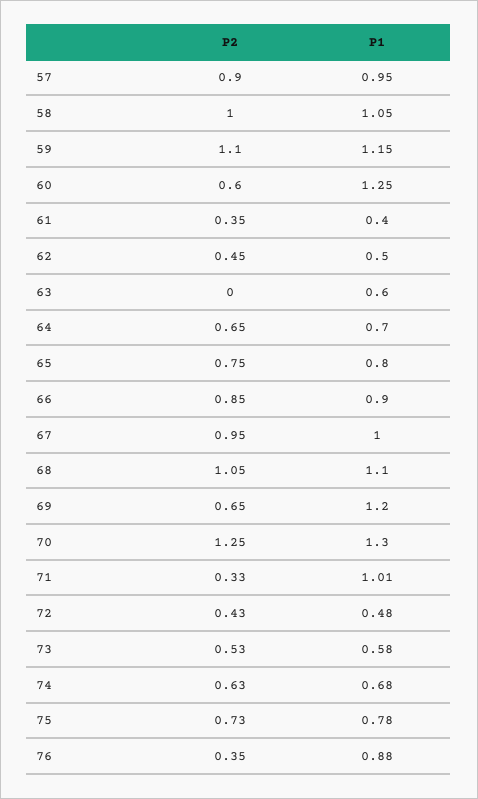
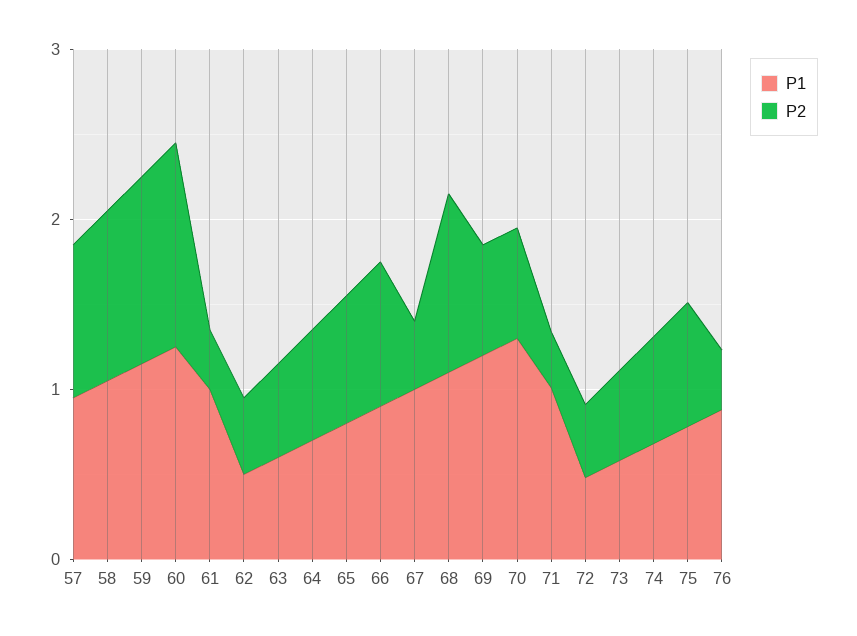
P2, 60: 0.6 -> 1.2
P1, 61: 0.4 -> 1
P2, 63: 0 -> 0.6
P2, 67: 0.95 -> 0.4
P2, 70: 1.25 -> 0.6

